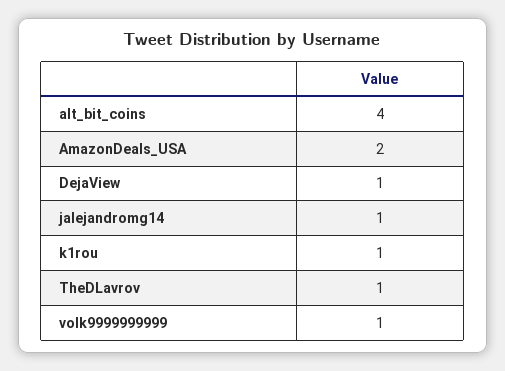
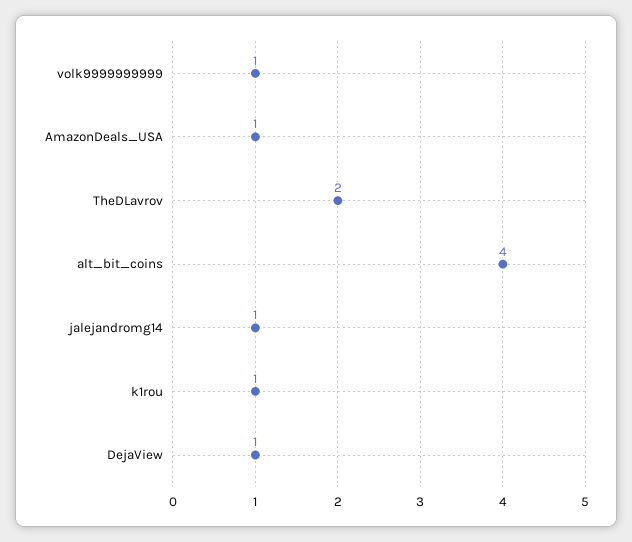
AmazonDeals_USA: 2 -> 1
TheDLavrov: 1 -> 2

